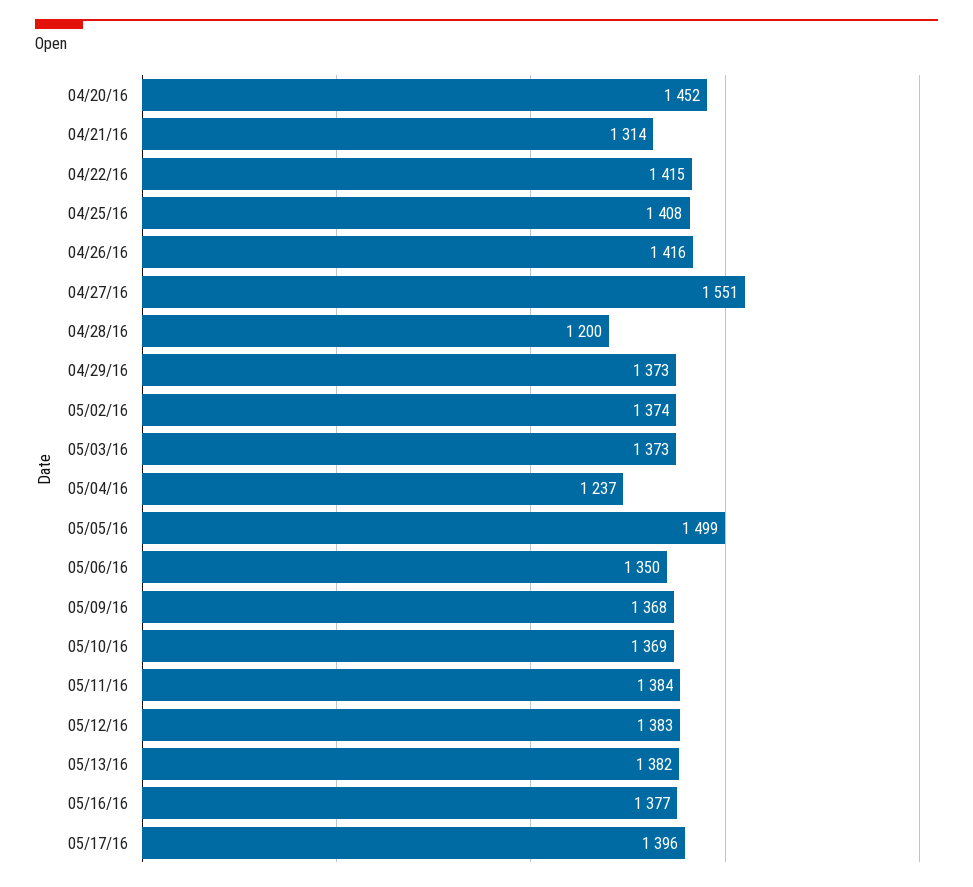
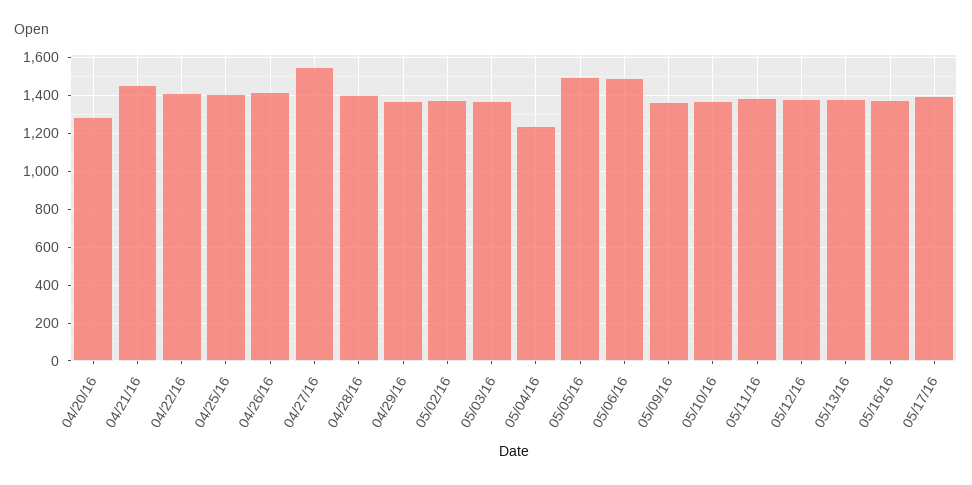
04/20/16: 1452 -> 1300
04/21/16: 1314 -> 1450
04/28/16: 1200 -> 1400
05/06/16: 1350 -> 1500

